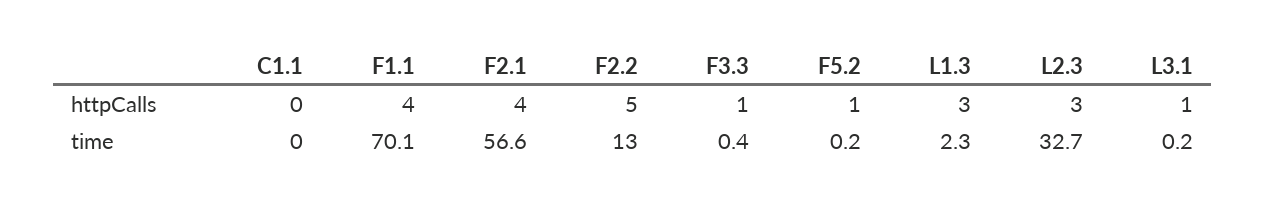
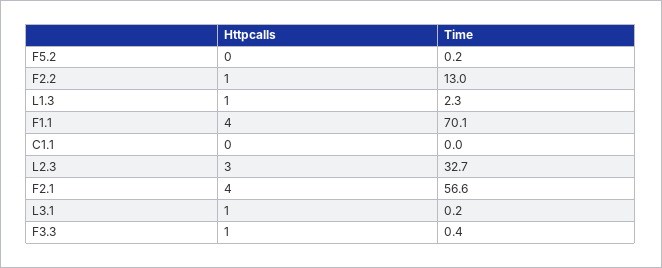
F2.2, httpCalls: 5 -> 1
F5.2, httpCalls: 1 -> 0
L1.3, httpCalls: 3 -> 1

